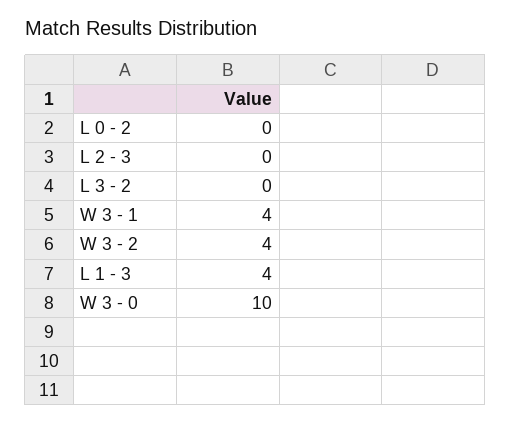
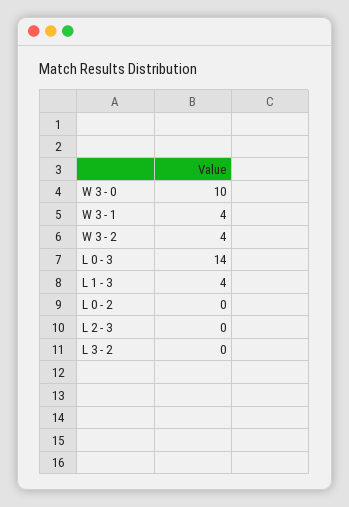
L 0 - 3: none -> 14

